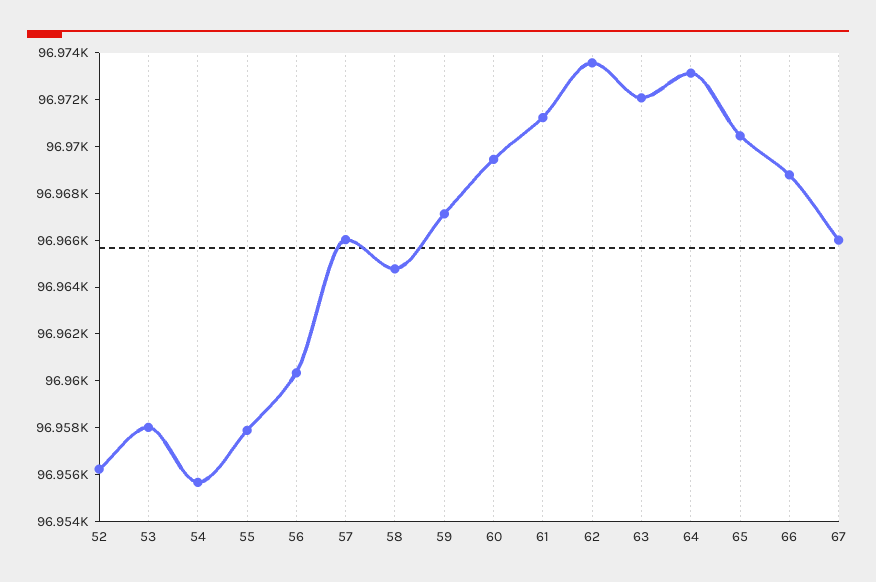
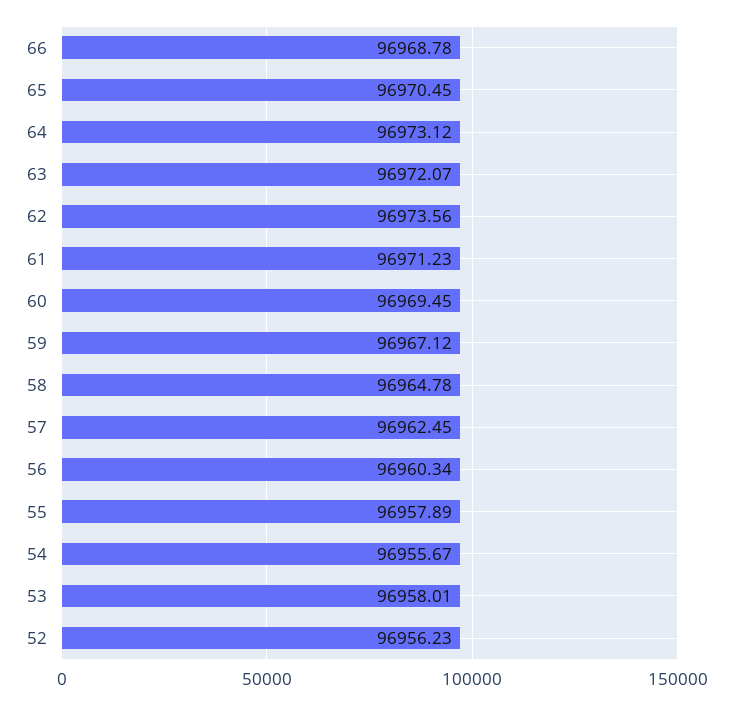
57: 96966 -> 96962.45
67: 96966 -> none

